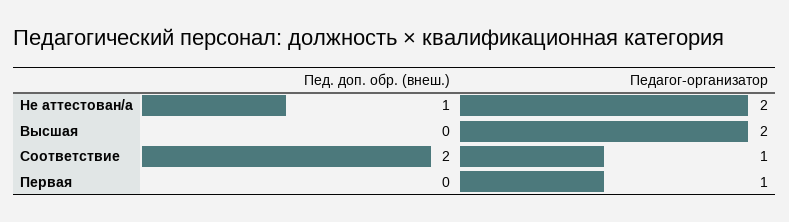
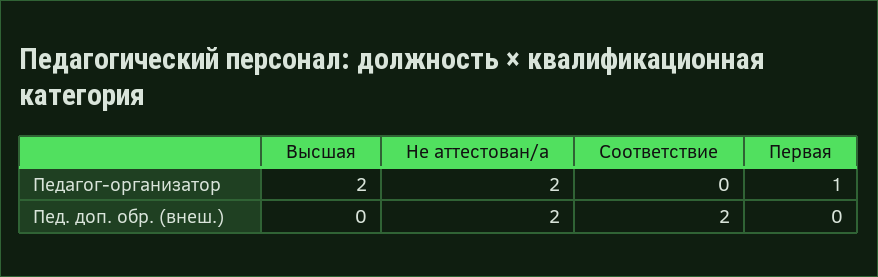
Пед. доп. обр. (внеш.), Не аттестован/а: 1 -> 2
Педагог-организатор, Соответствие: 1 -> 0

